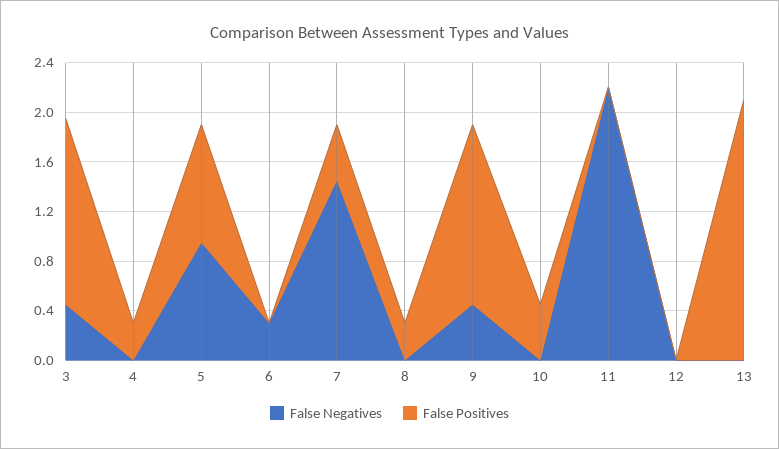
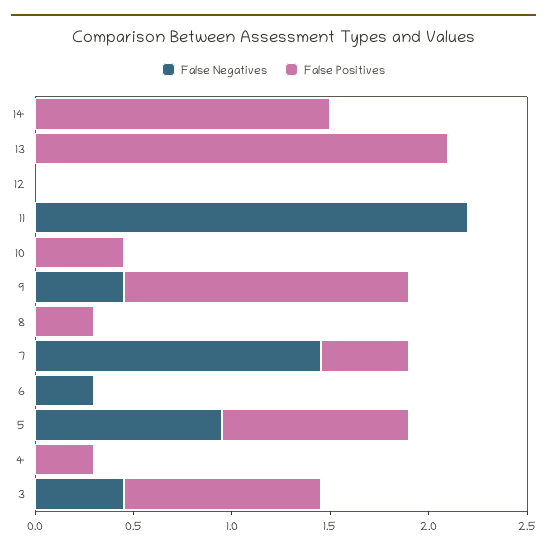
False Positives, 3: 1.5 -> 1
False Negatives, 14: none -> 0
False Positives, 14: none -> 1.5

